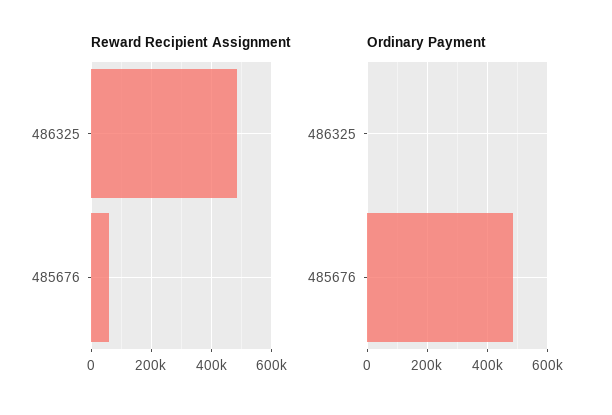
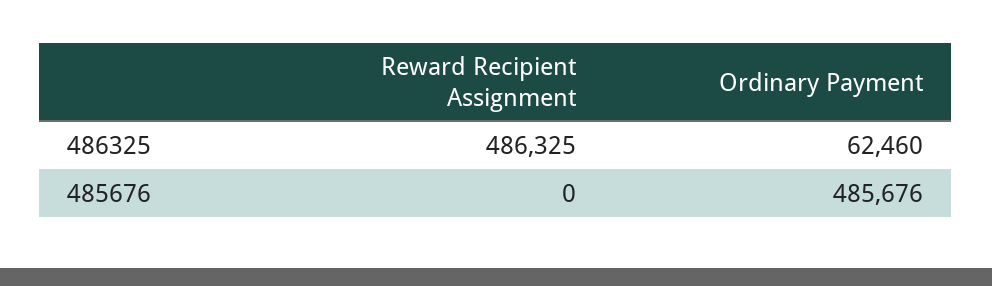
Reward Recipient Assignment, 485676: 60000 -> 0
Ordinary Payment, 486325: 0 -> 62460

